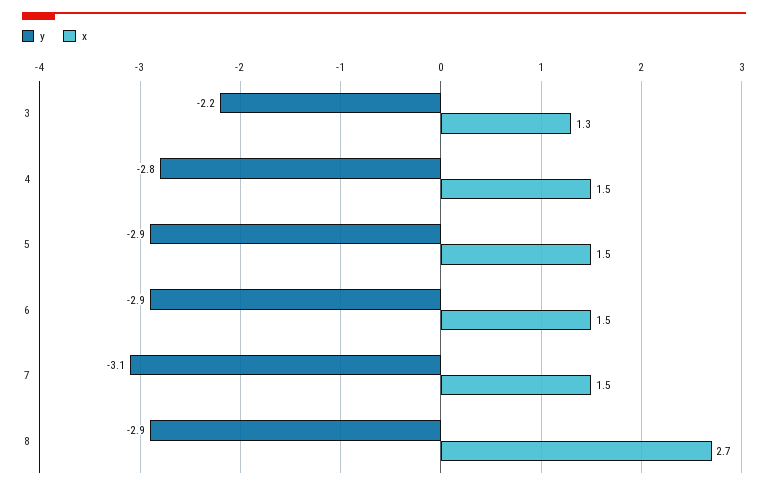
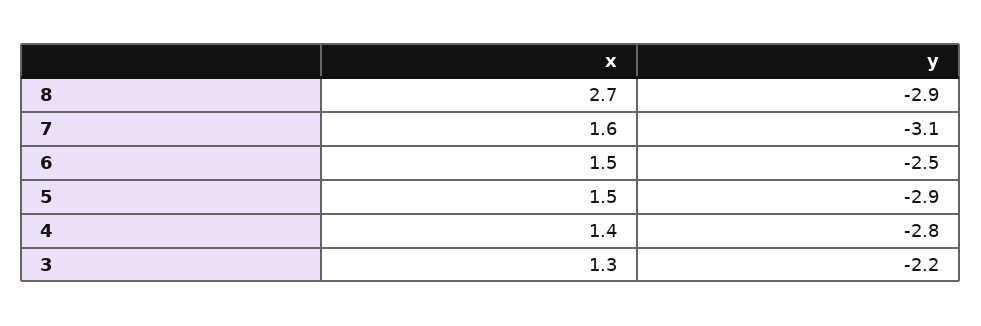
x, 4: 1.5 -> 1.4
y, 6: -2.9 -> -2.5
x, 7: 1.5 -> 1.6

